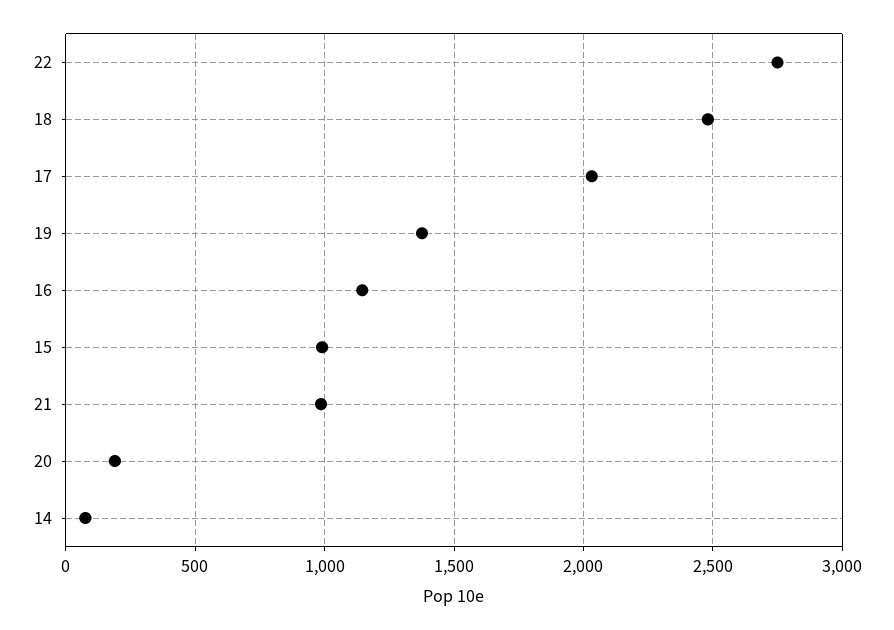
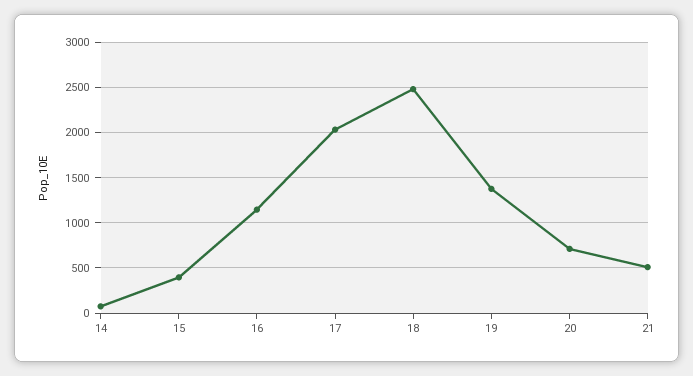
22: 2750 -> none
15: 1000 -> 400
21: 1000 -> 500
20: 200 -> 700

